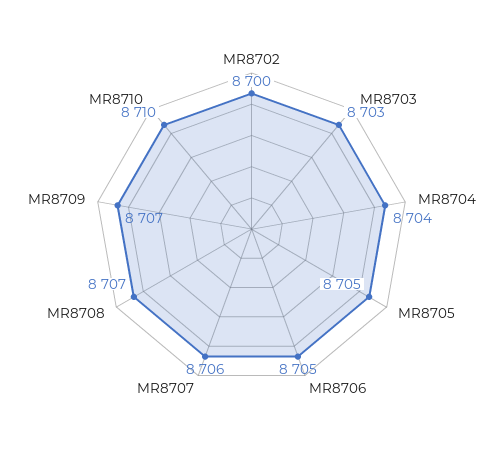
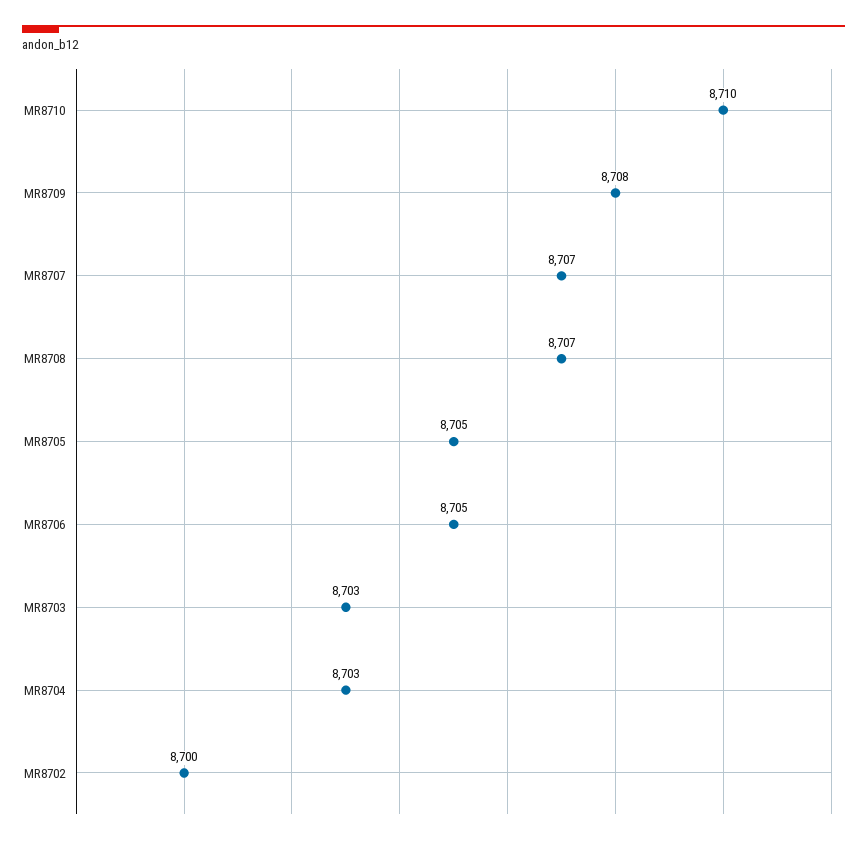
MR8704: 8704 -> 8703
MR8707: 8706 -> 8707
MR8709: 8707 -> 8708

